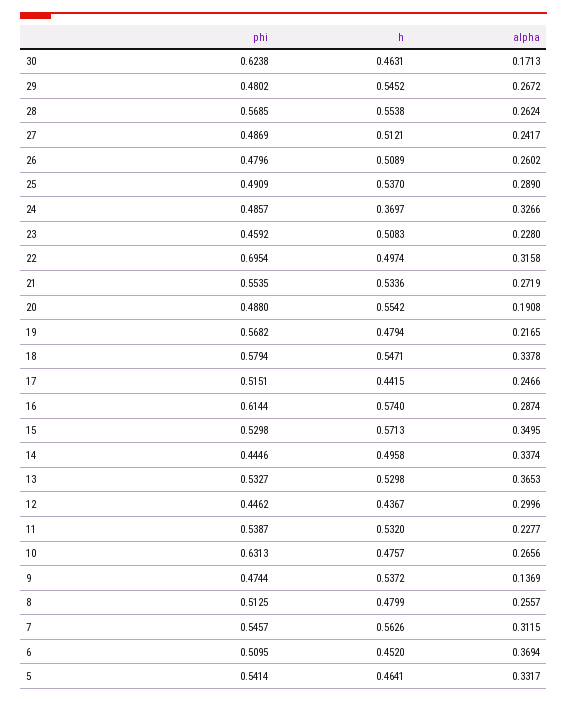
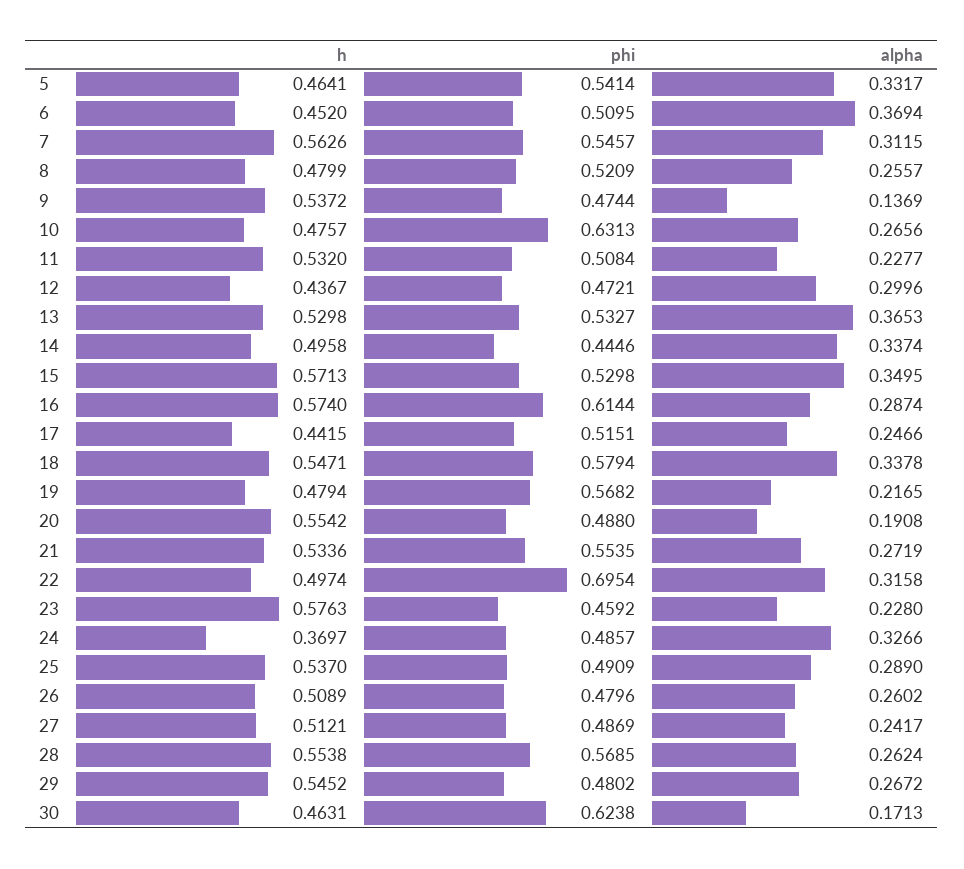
h, 23: 0.5083 -> 0.5763
phi, 12: 0.4462 -> 0.4721
phi, 11: 0.5387 -> 0.5084
phi, 8: 0.5125 -> 0.5209

